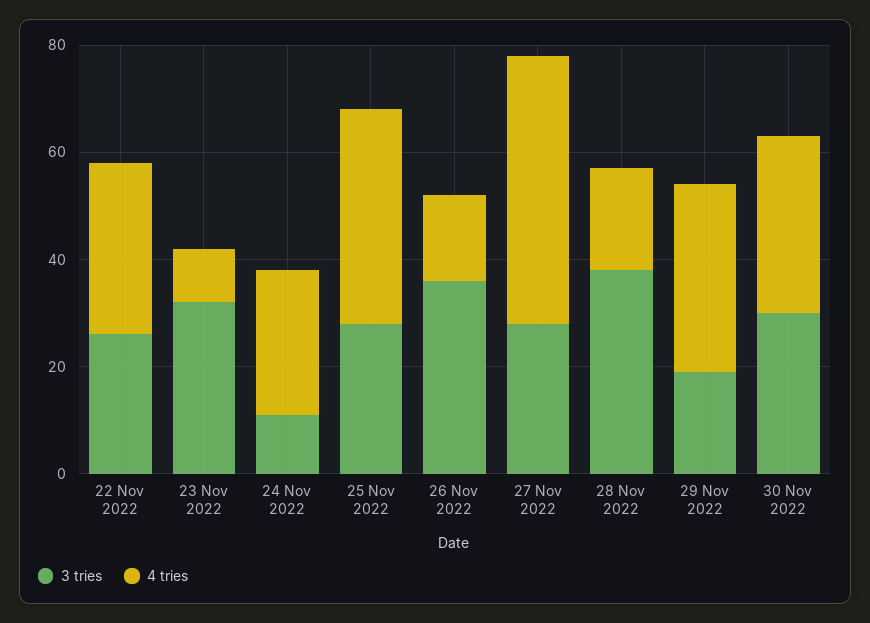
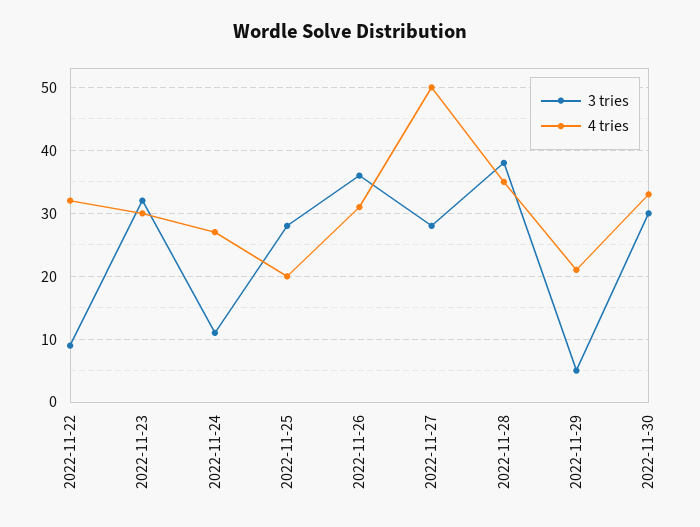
3 tries, 22 Nov 2022: 25 -> 9
4 tries, 23 Nov 2022: 10 -> 30
4 tries, 25 Nov 2022: 40 -> 20
4 tries, 26 Nov 2022: 15 -> 31
4 tries, 28 Nov 2022: 20 -> 35
3 tries, 29 Nov 2022: 20 -> 5
4 tries, 29 Nov 2022: 35 -> 21

